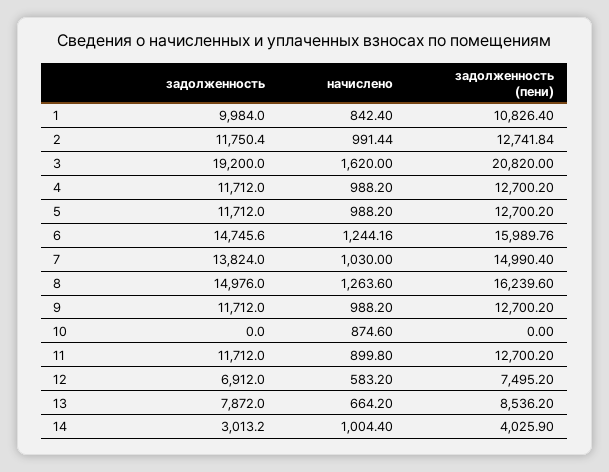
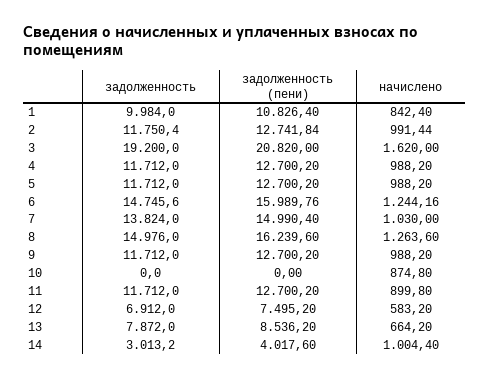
начислено, 10: 874.6 -> 874.8
задолженность (пени), 14: 4025.9 -> 4017.6

